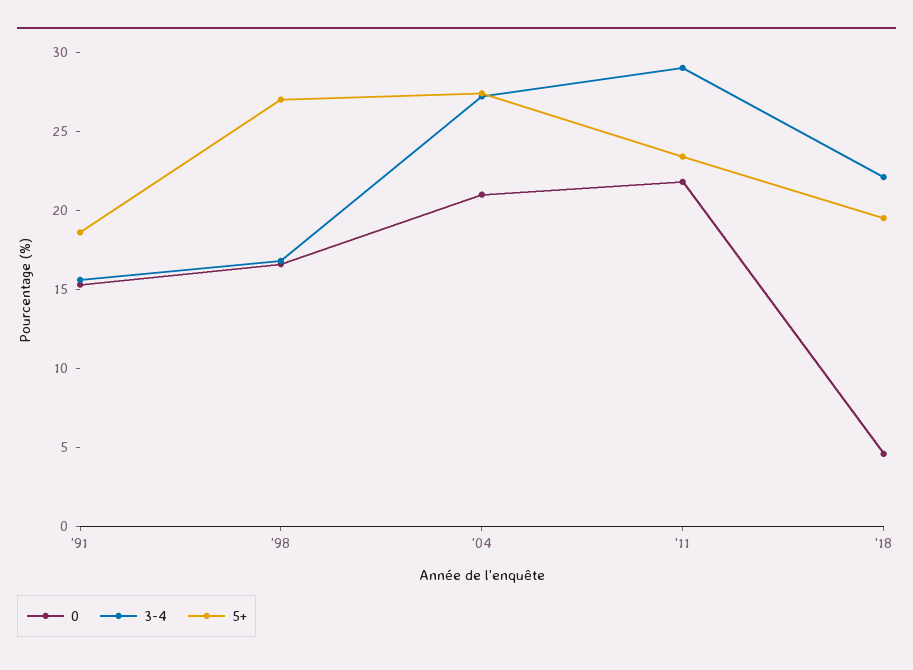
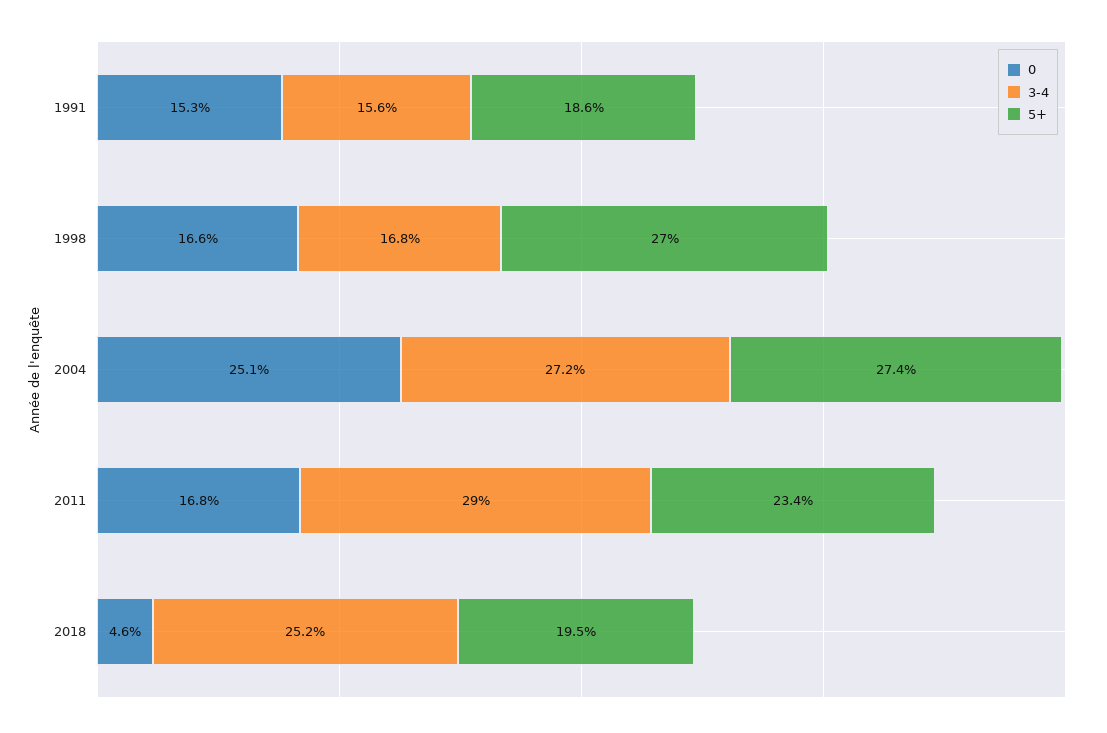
0, '04: 21 -> 25.1
0, '11: 22 -> 16.8
3-4, '18: 22 -> 25.2

